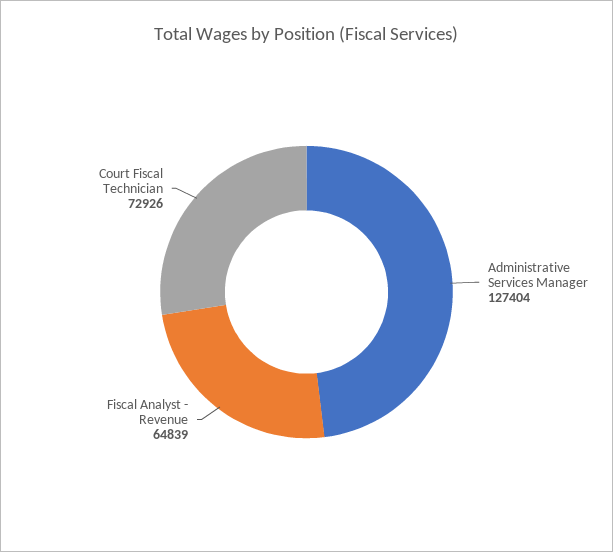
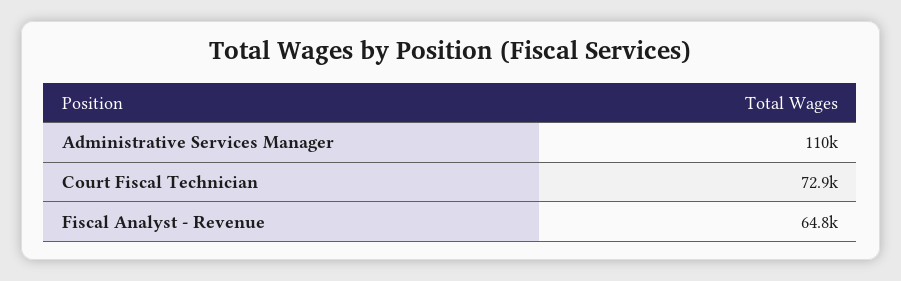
Administrative Services Manager: 127404 -> 110000

